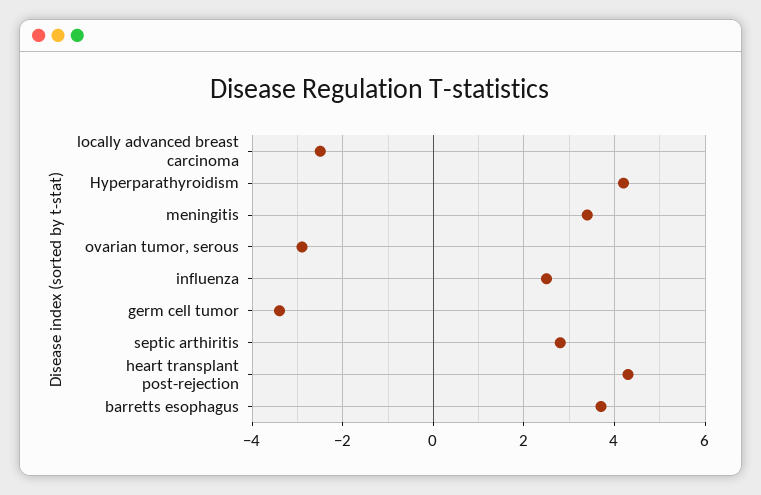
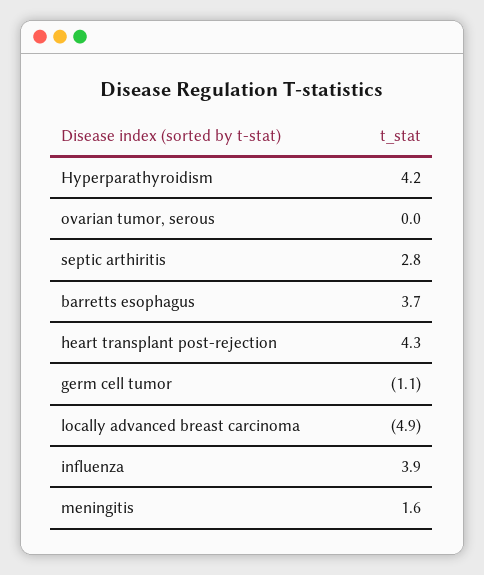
locally advanced breast carcinoma: -2.5 -> -4.9
meningitis: 3.5 -> 1.6
ovarian tumor, serous: -3 -> 0
influenza: 2.5 -> 3.9
germ cell tumor: -3.5 -> -1.1

